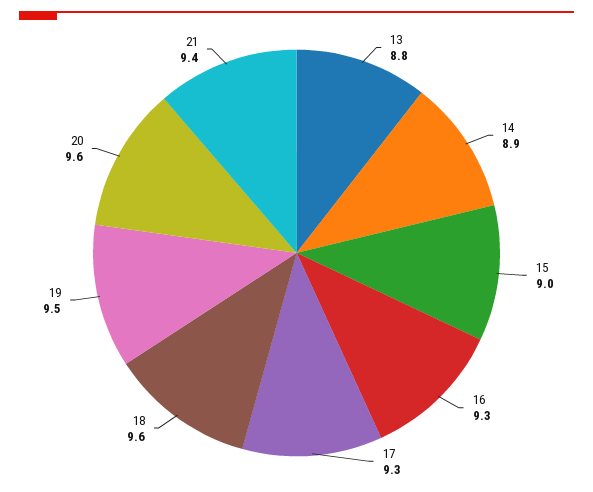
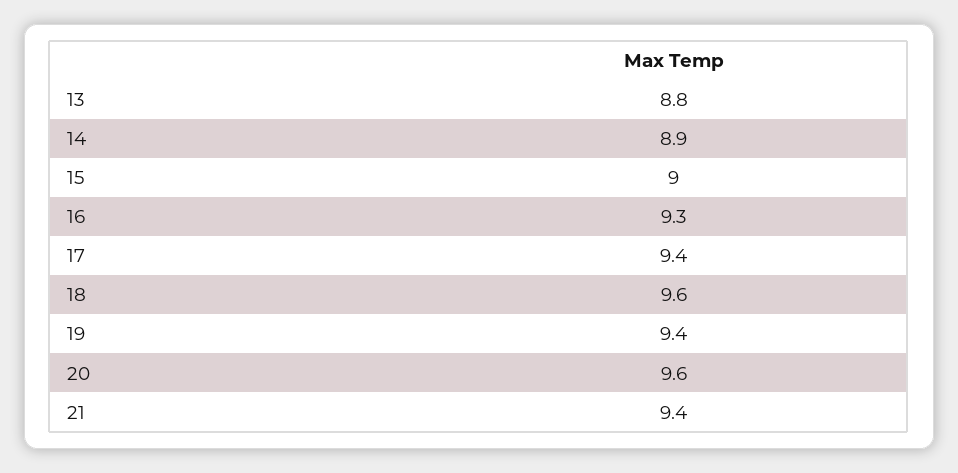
17: 9.3 -> 9.4
19: 9.5 -> 9.4

